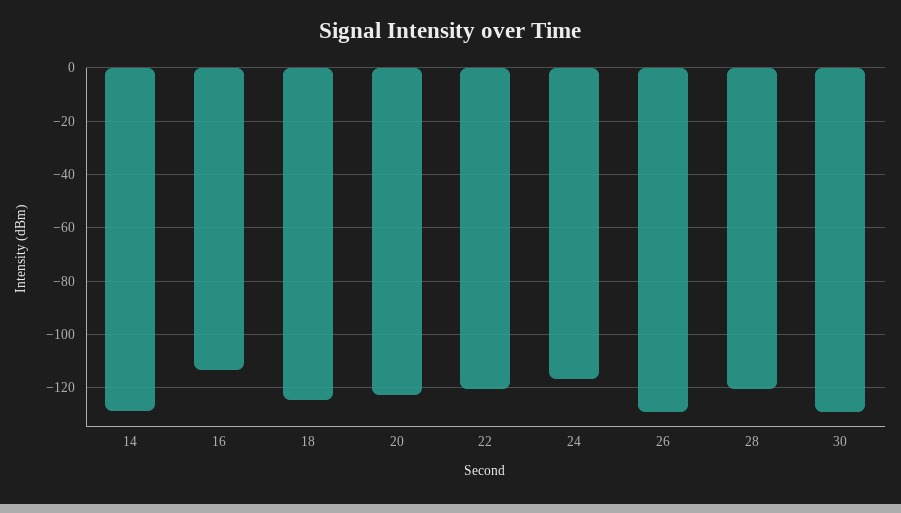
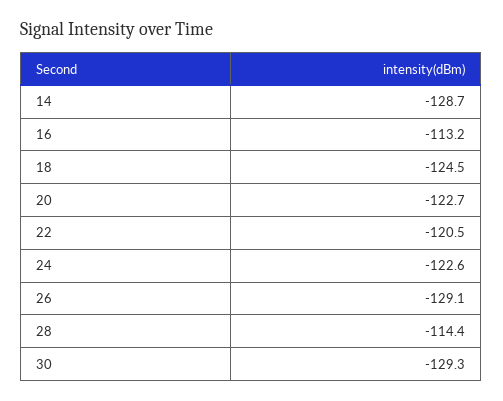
24: -117.5 -> -122.6
28: -120 -> -114.4

